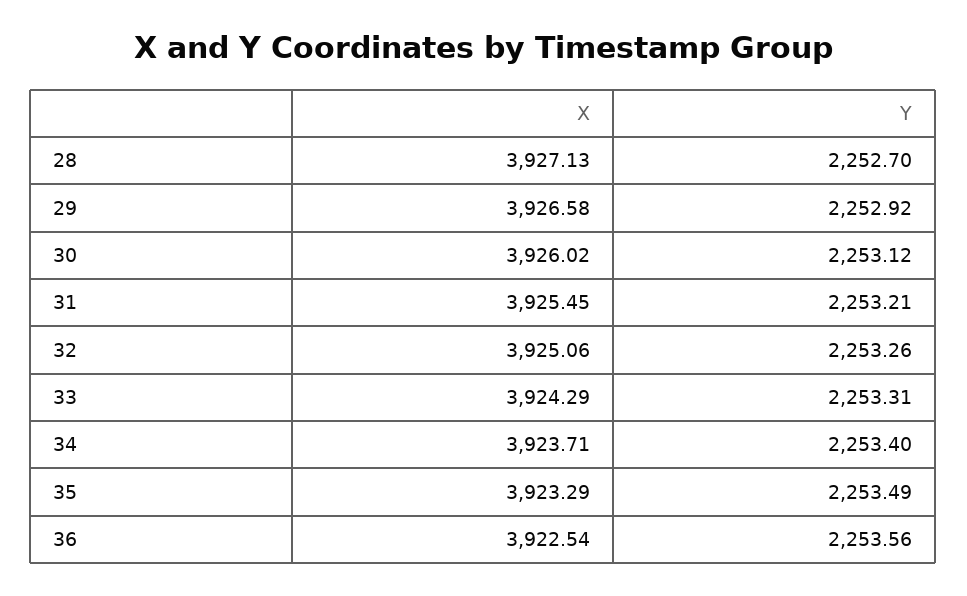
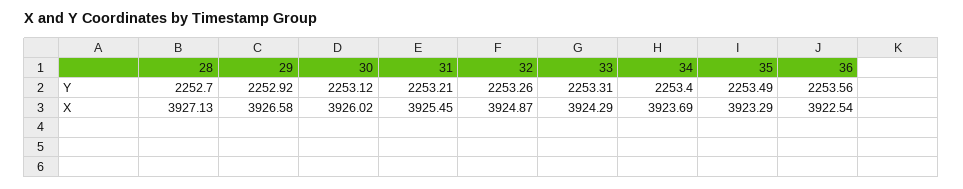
X, 32: 3925.06 -> 3924.87
X, 34: 3923.71 -> 3923.69

